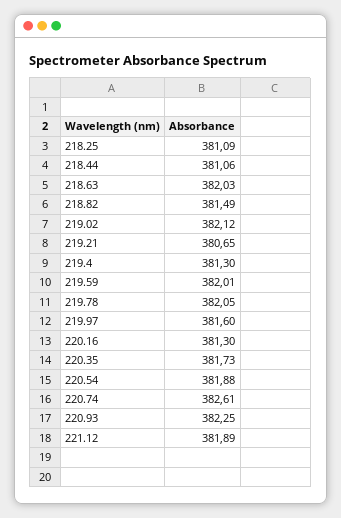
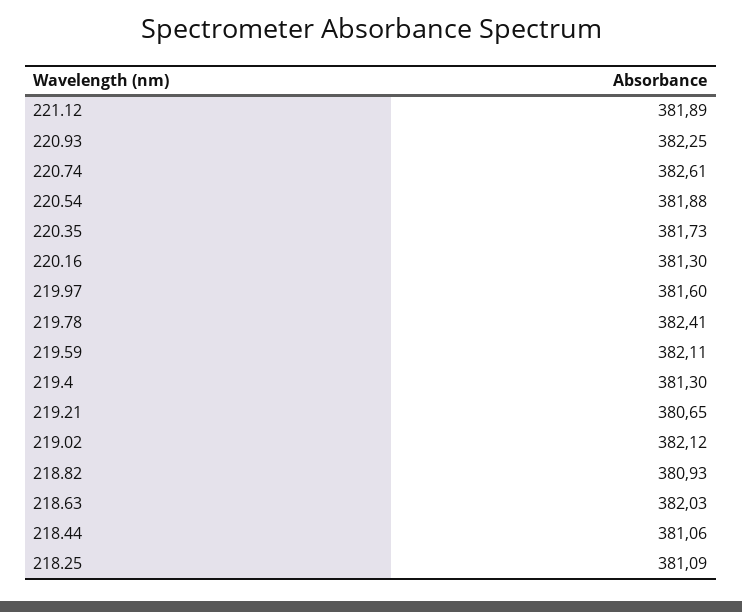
218.82: 381.49 -> 380.93
219.59: 382.01 -> 382.11
219.78: 382.05 -> 382.41

